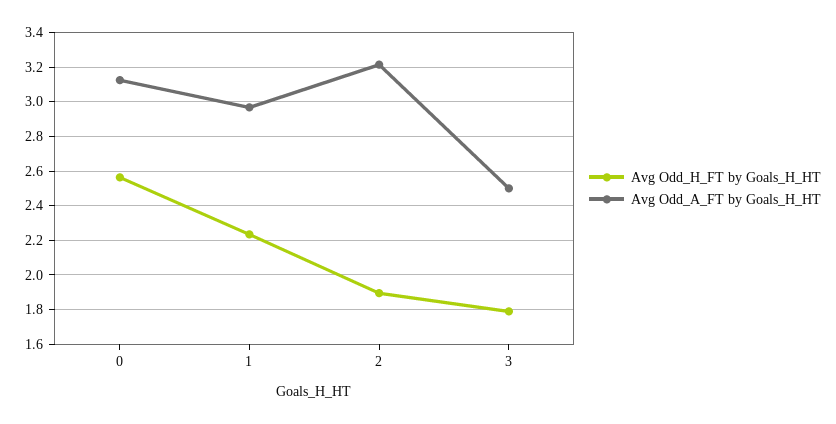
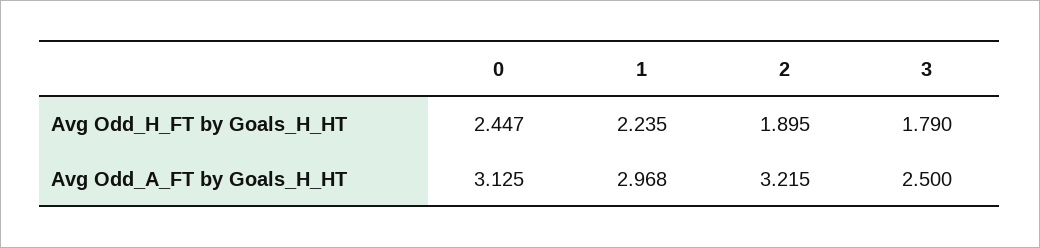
Avg Odd_H_FT by Goals_H_HT, 0: 2.55 -> 2.447

